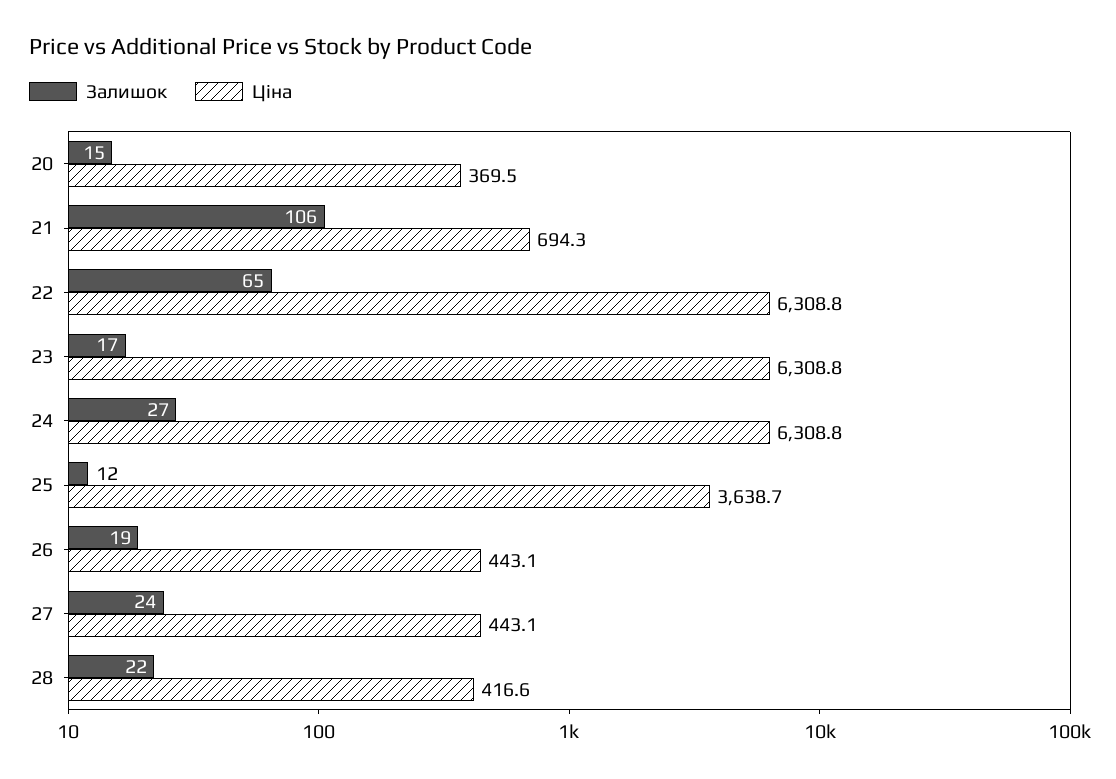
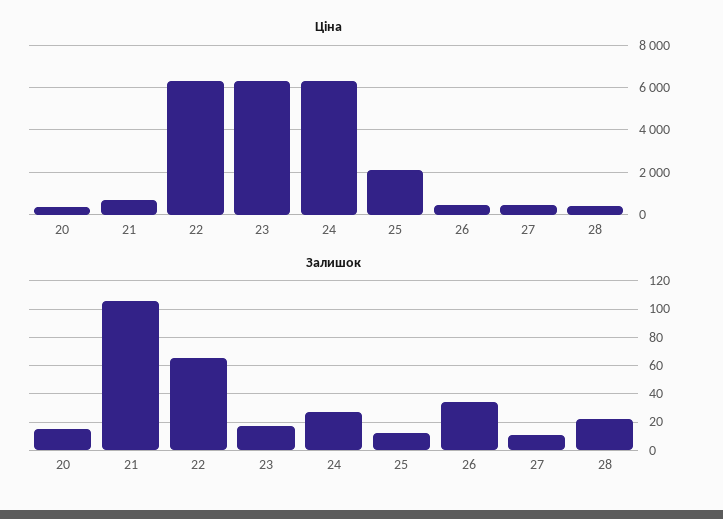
Ціна, 25: 3638.7 -> 2000
Залишок, 26: 19 -> 35
Залишок, 27: 24 -> 10

